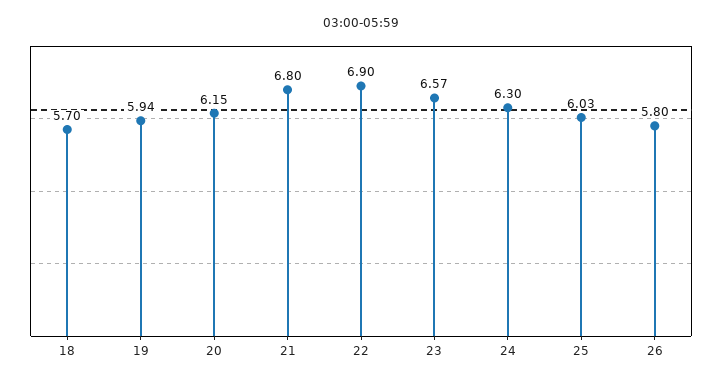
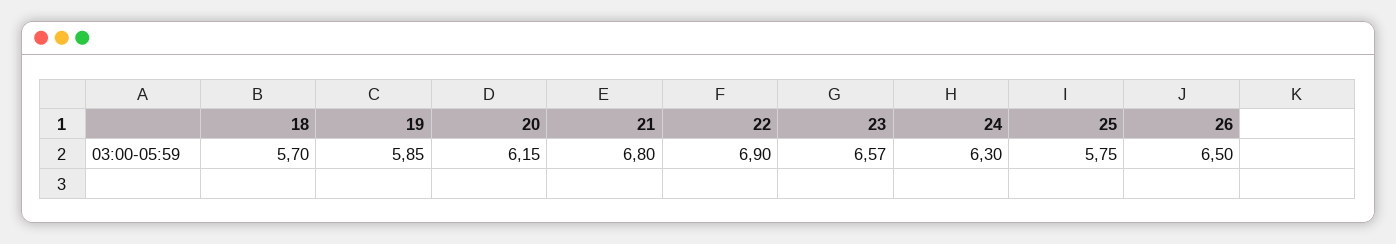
19: 5.94 -> 5.85
25: 6.03 -> 5.75
26: 5.8 -> 6.5

